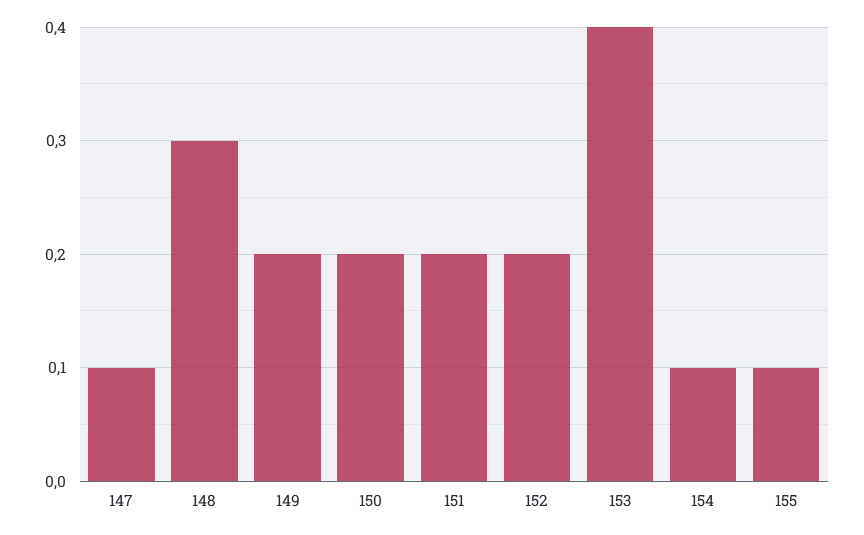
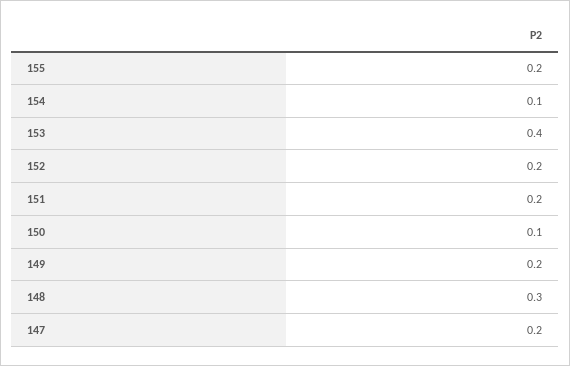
147: 0.1 -> 0.2
150: 0.2 -> 0.1
155: 0.1 -> 0.2

